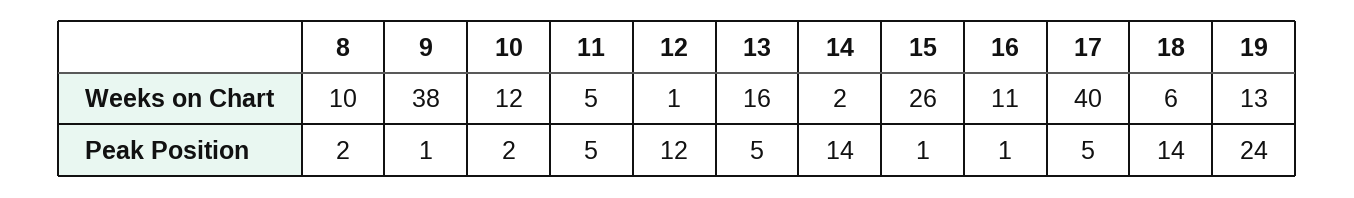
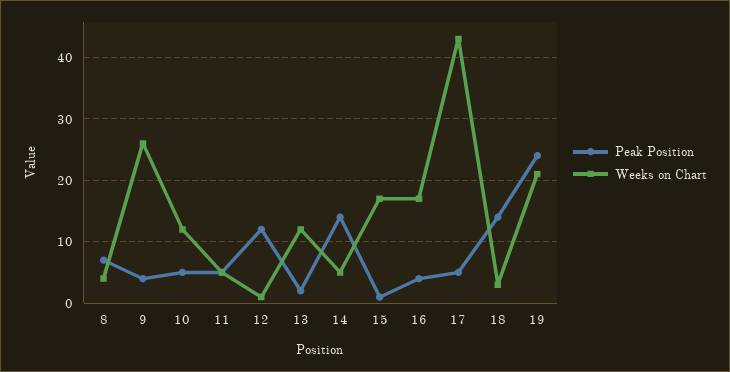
Weeks on Chart, 8: 10 -> 4
Weeks on Chart, 9: 38 -> 26
Weeks on Chart, 13: 16 -> 12
Weeks on Chart, 14: 2 -> 5
Weeks on Chart, 15: 26 -> 17
Weeks on Chart, 16: 11 -> 17
Weeks on Chart, 17: 40 -> 43
Weeks on Chart, 18: 6 -> 3
Weeks on Chart, 19: 13 -> 21
Peak Position, 8: 2 -> 7
Peak Position, 9: 1 -> 4
Peak Position, 10: 2 -> 5
Peak Position, 13: 5 -> 2
Peak Position, 16: 1 -> 4

